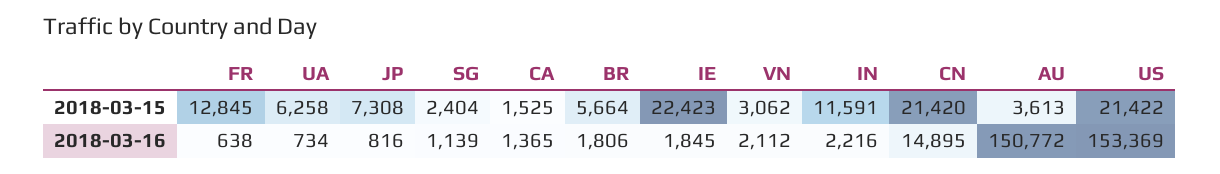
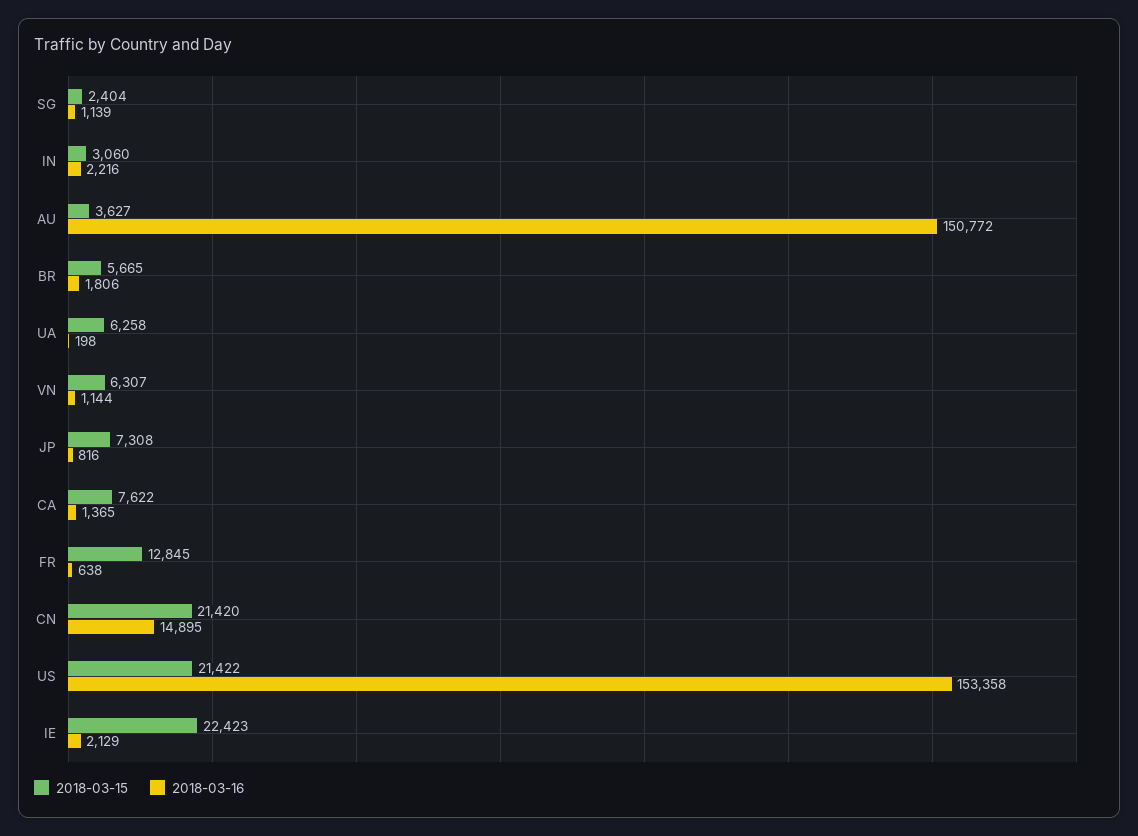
2018-03-15, CA: 1525 -> 7622
2018-03-15, BR: 5664 -> 5665
2018-03-15, VN: 3062 -> 6307
2018-03-15, IN: 11591 -> 3060
2018-03-15, AU: 3613 -> 3627
2018-03-16, UA: 734 -> 198
2018-03-16, IE: 1845 -> 2129
2018-03-16, VN: 2112 -> 1144
2018-03-16, US: 153369 -> 153358

